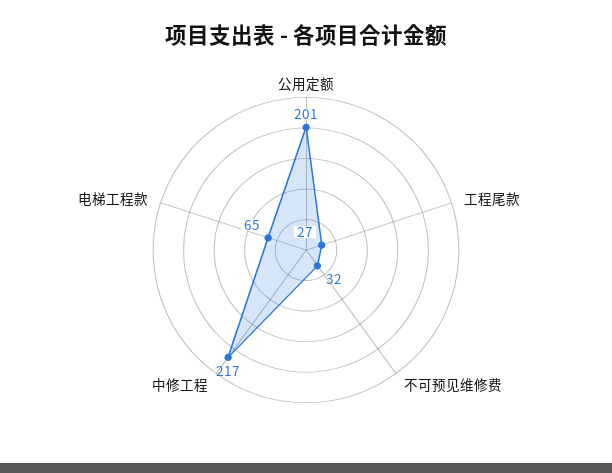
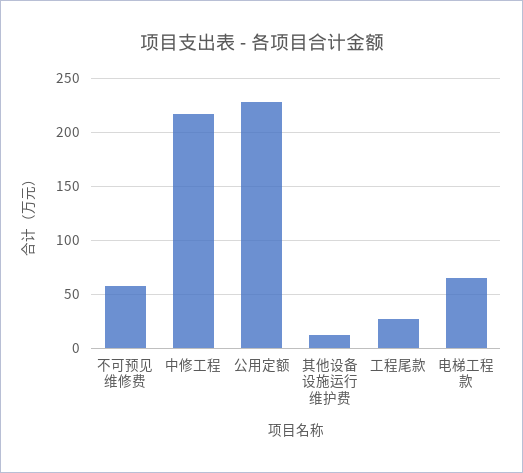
公用定额: 201 -> 230
不可预见维修费: 32 -> 60
其他设备设施运行维护费: none -> 10

